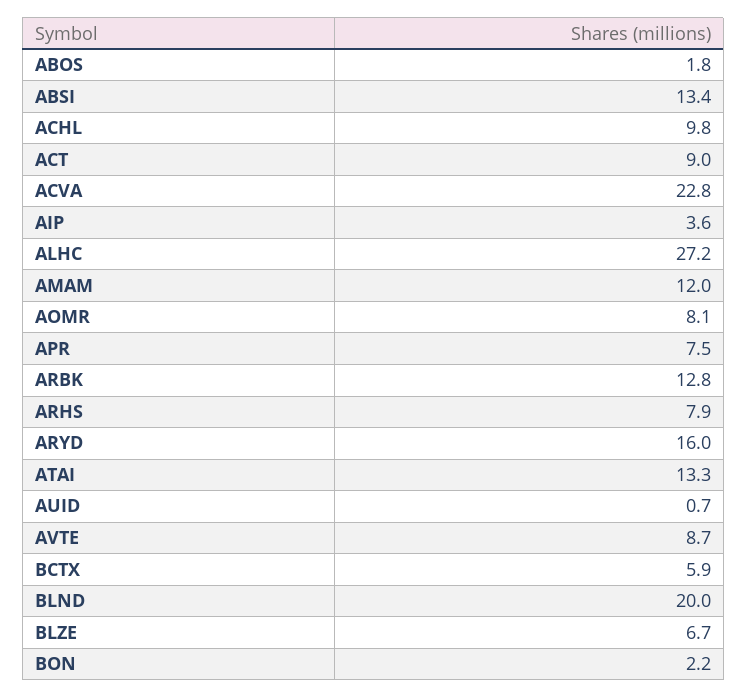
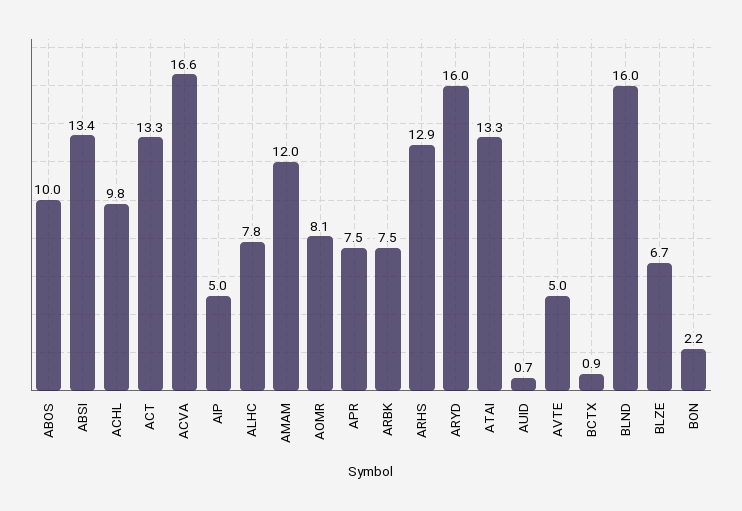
ABOS: 1.8 -> 10
ACT: 9 -> 13.3
ACVA: 22.8 -> 16.6
AIP: 3.6 -> 5
ALHC: 27.2 -> 7.8
ARBK: 12.8 -> 7.5
ARHS: 7.9 -> 12.9
AVTE: 8.7 -> 5
BCTX: 5.9 -> 0.9
BLND: 20 -> 16

